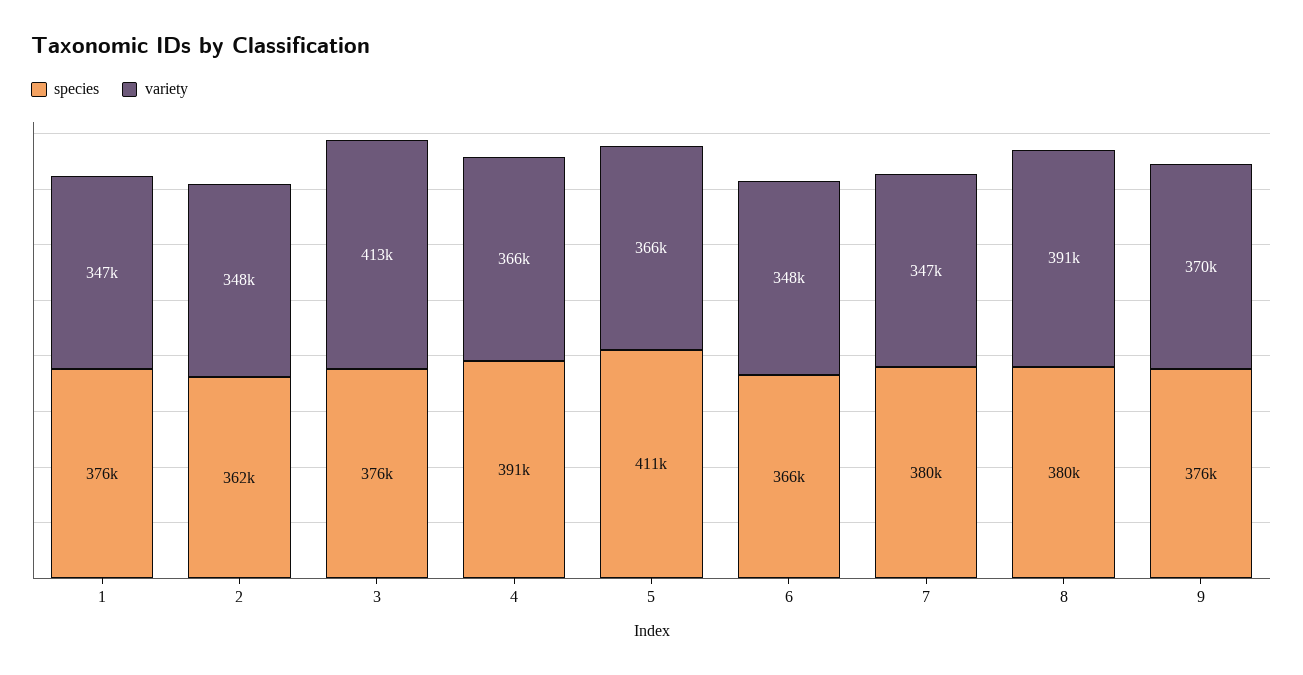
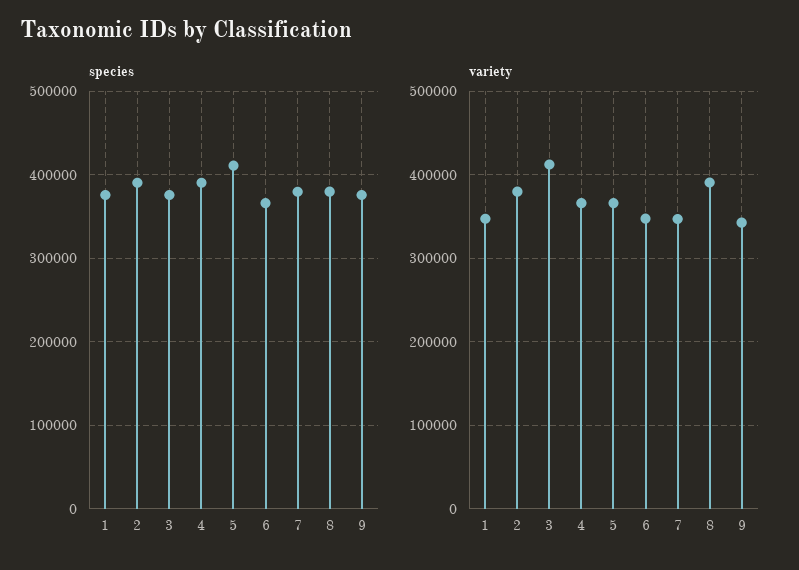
species, 2: 362000 -> 390000
variety, 2: 348000 -> 380000
variety, 9: 370000 -> 340000

